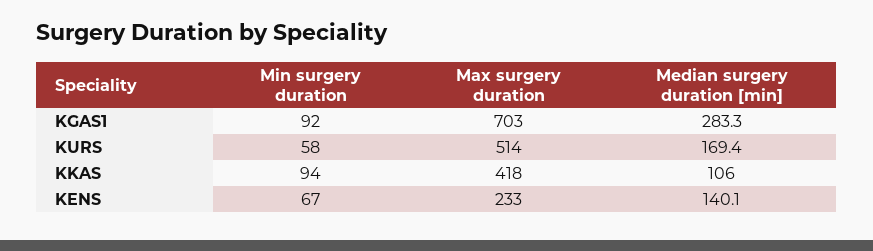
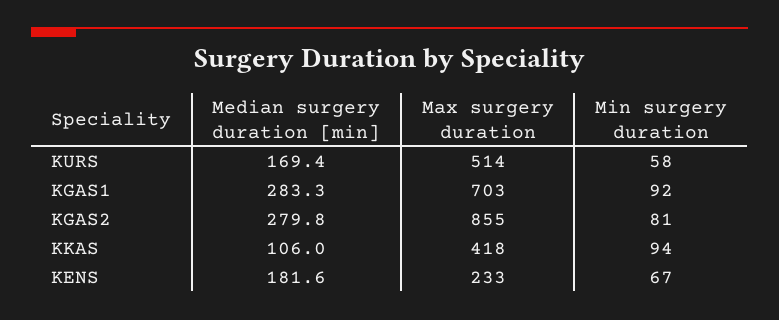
Median surgery duration [min], KENS: 140.1 -> 181.6
Median surgery duration [min], KGAS2: none -> 279.8
Max surgery duration, KGAS2: none -> 855
Min surgery duration, KGAS2: none -> 81

